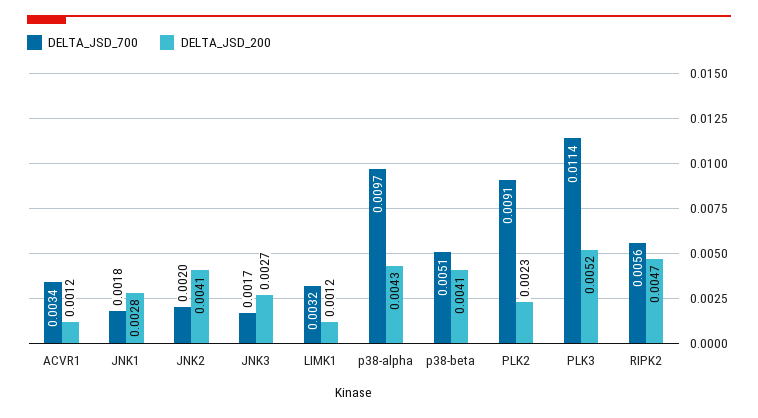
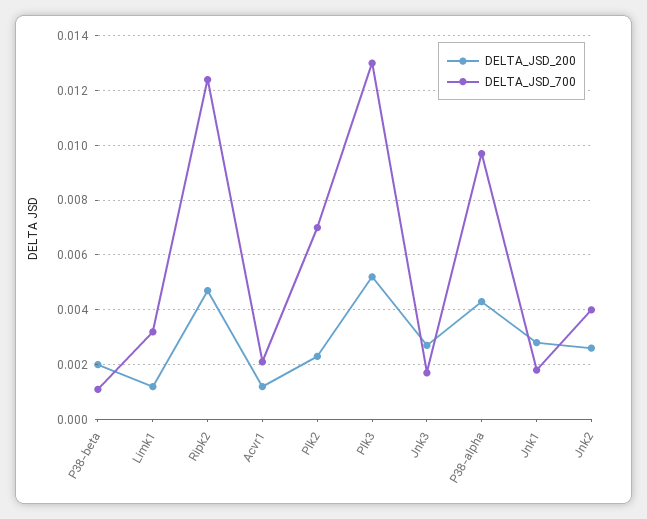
DELTA_JSD_700, ACVR1: 0.0034 -> 0.002
DELTA_JSD_700, JNK2: 0.002 -> 0.004
DELTA_JSD_200, JNK2: 0.0041 -> 0.0025
DELTA_JSD_700, p38-beta: 0.0051 -> 0.001
DELTA_JSD_200, p38-beta: 0.0041 -> 0.002
DELTA_JSD_700, PLK2: 0.0091 -> 0.007
DELTA_JSD_700, PLK3: 0.0114 -> 0.013
DELTA_JSD_700, RIPK2: 0.0056 -> 0.0125

